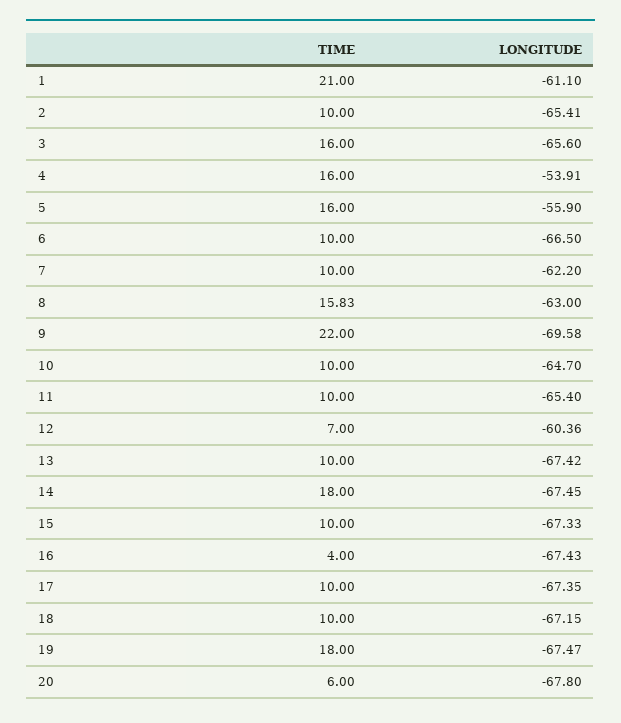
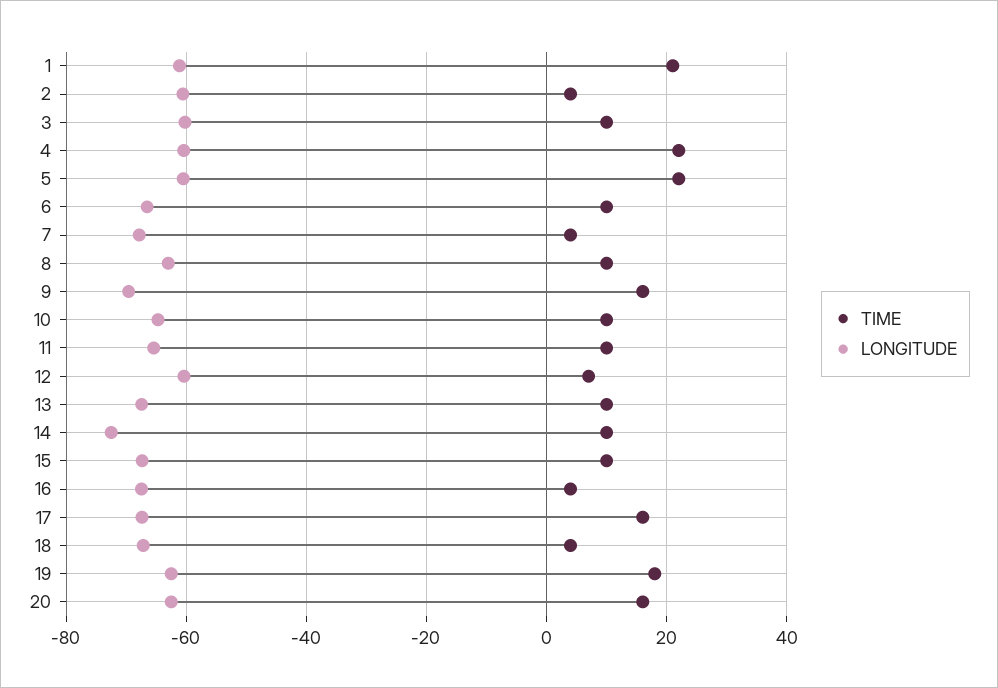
TIME, 2: 10 -> 4
LONGITUDE, 2: -65.41 -> -60
TIME, 3: 16 -> 10
LONGITUDE, 3: -65.6 -> -60
TIME, 4: 16 -> 22
LONGITUDE, 4: -53.91 -> -60
TIME, 5: 16 -> 22
LONGITUDE, 5: -55.9 -> -60
TIME, 7: 10 -> 4
LONGITUDE, 7: -62.2 -> -68
TIME, 8: 15.83 -> 10
TIME, 9: 22 -> 16
TIME, 14: 18 -> 10
LONGITUDE, 14: -67.45 -> -72
TIME, 17: 10 -> 16
TIME, 18: 10 -> 4
LONGITUDE, 19: -67.47 -> -62
TIME, 20: 6 -> 16
LONGITUDE, 20: -67.8 -> -62

